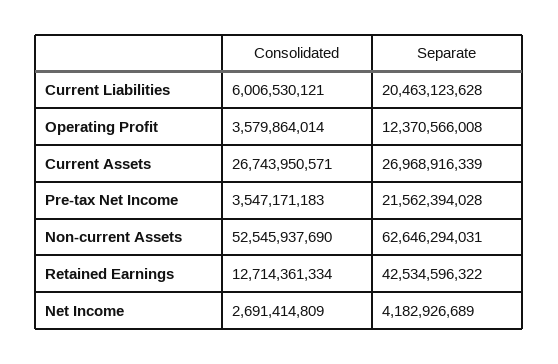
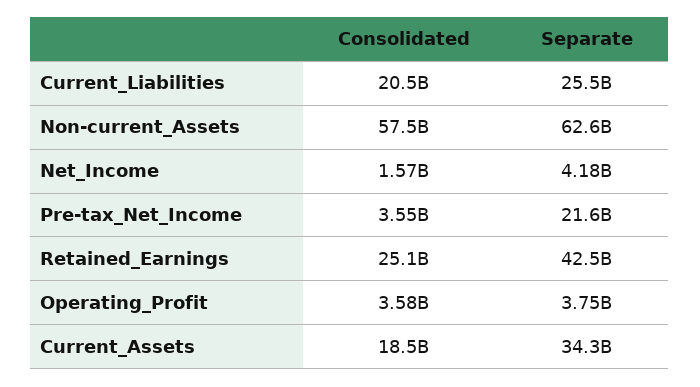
Consolidated, Current Liabilities: 6006530121 -> 20500000000
Separate, Current Liabilities: 20463123628 -> 25500000000
Separate, Operating Profit: 12370566008 -> 3750000000
Consolidated, Current Assets: 26743950571 -> 18500000000
Separate, Current Assets: 26968916339 -> 34300000000
Consolidated, Non-current Assets: 52545937690 -> 57500000000
Consolidated, Retained Earnings: 12714361334 -> 25100000000
Consolidated, Net Income: 2691414809 -> 1570000000

